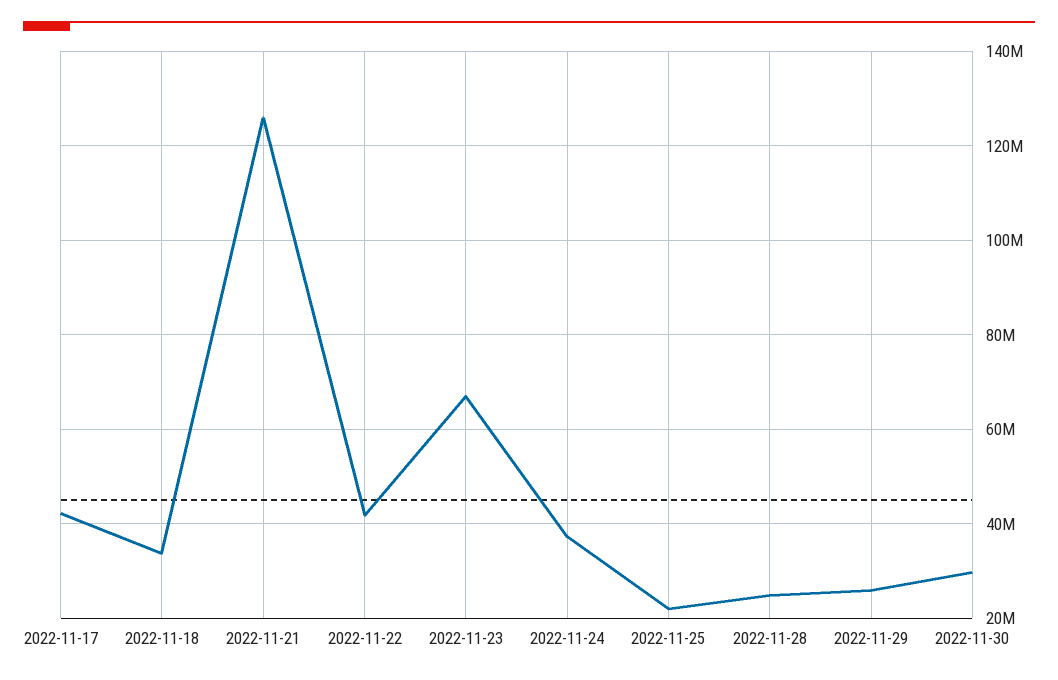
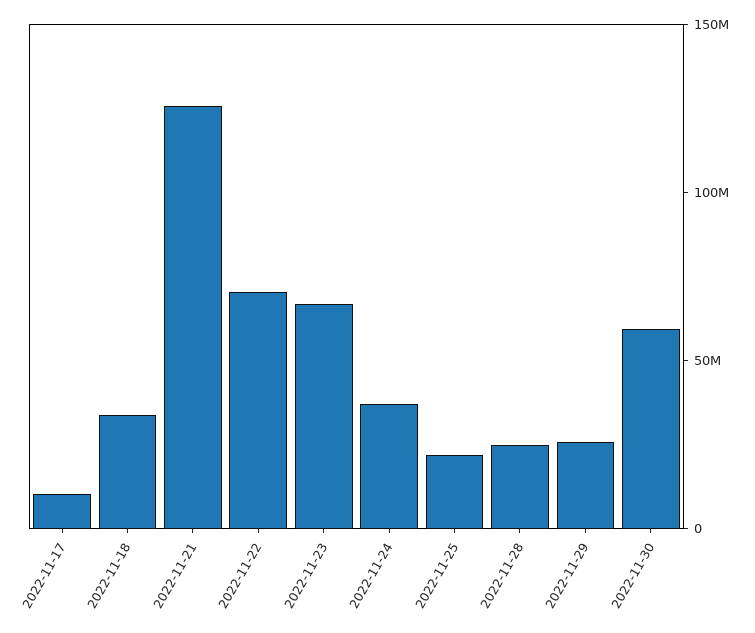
2022-11-17: 42000000 -> 10000000
2022-11-22: 42000000 -> 70000000
2022-11-30: 30000000 -> 60000000

